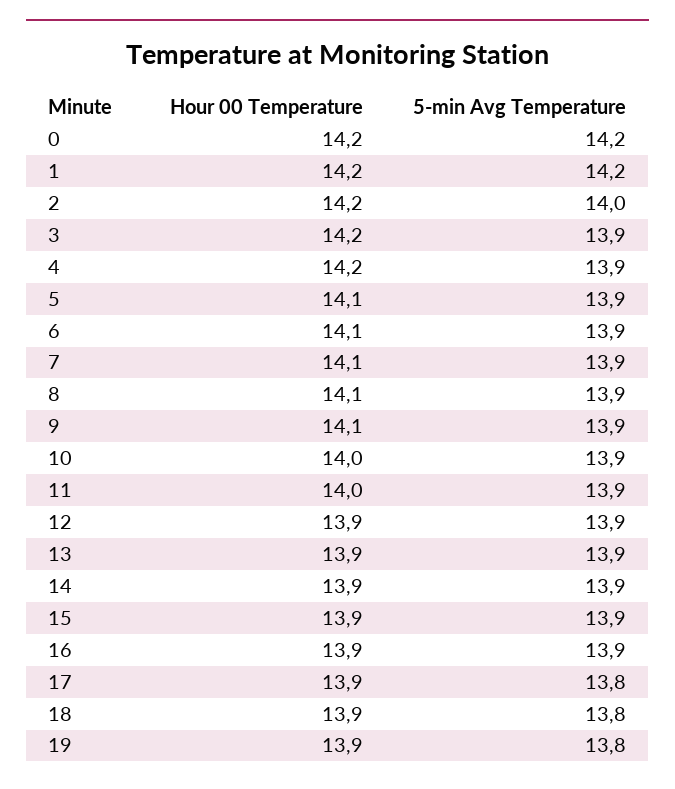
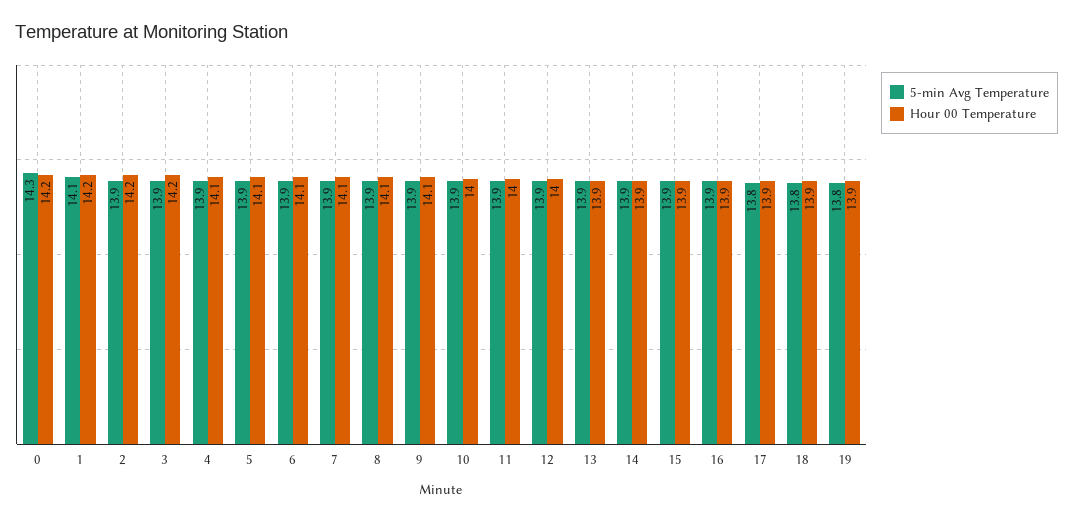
5-min Avg Temperature, 0: 14.2 -> 14.3
5-min Avg Temperature, 1: 14.2 -> 14.1
5-min Avg Temperature, 2: 14 -> 13.9
Hour 00 Temperature, 4: 14.2 -> 14.1
Hour 00 Temperature, 12: 13.9 -> 14

